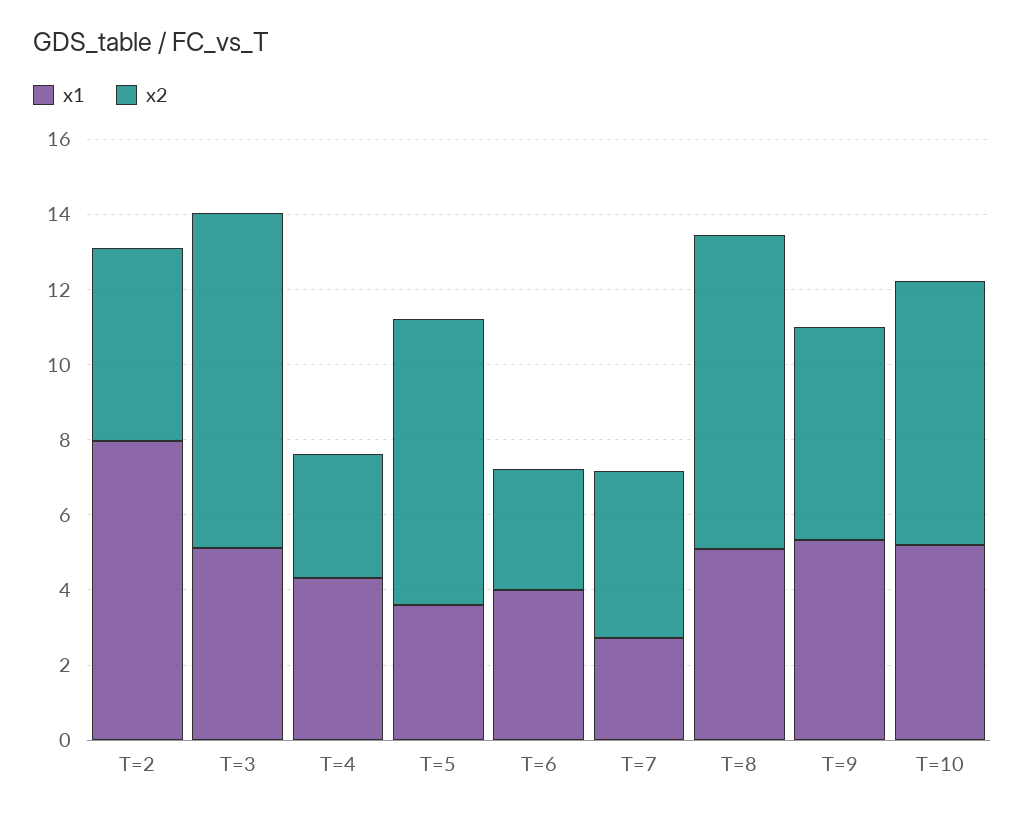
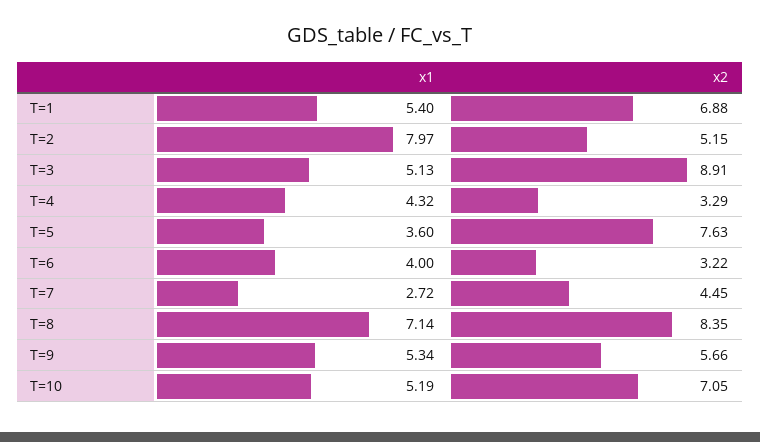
x1, T=8: 5 -> 7.14
x1, T=1: none -> 5.4
x2, T=1: none -> 6.88

